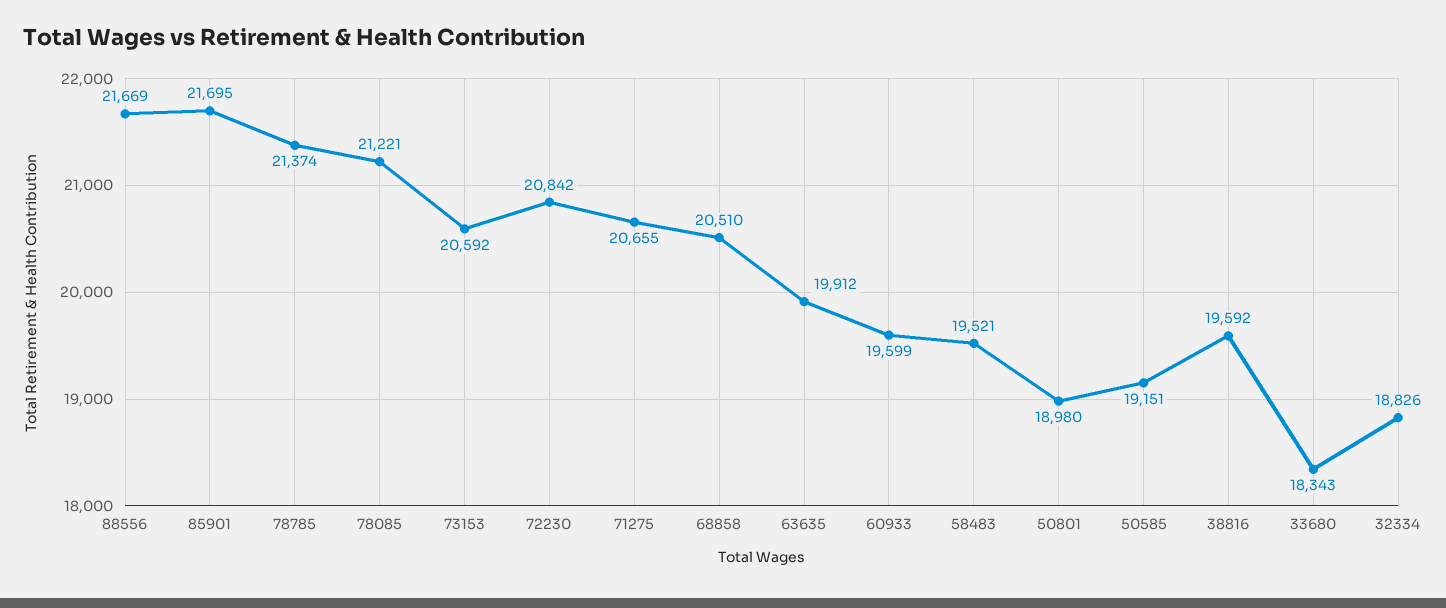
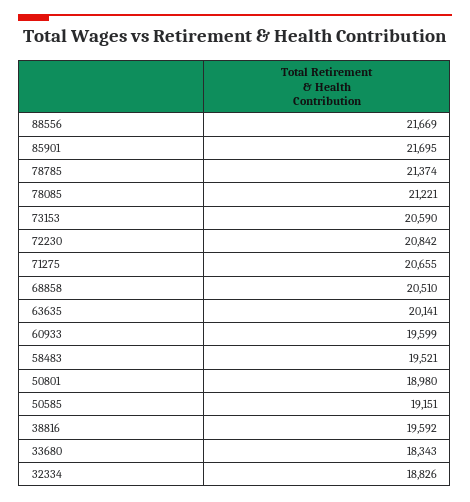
73153: 20592 -> 20590
63635: 19912 -> 20141

